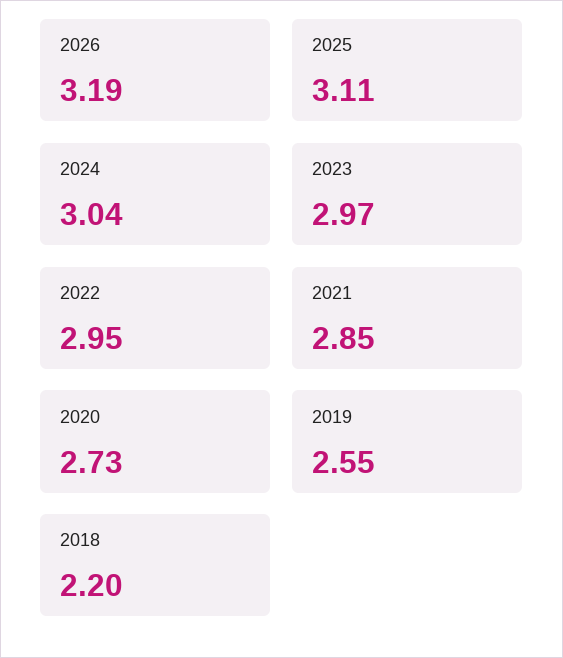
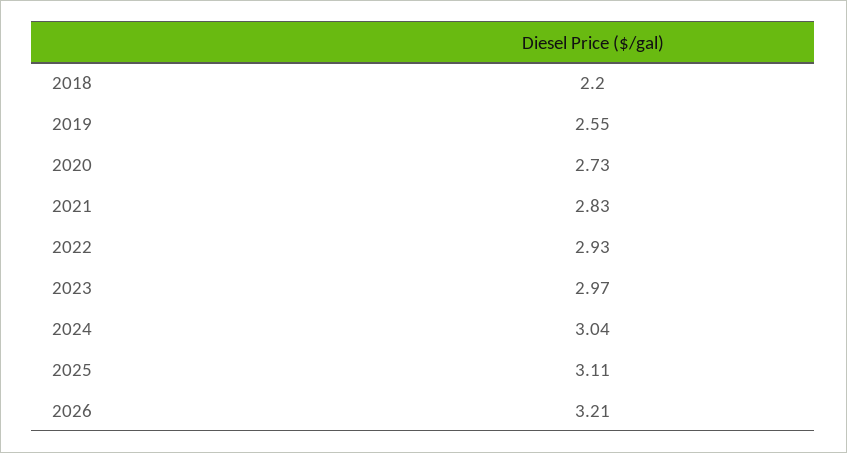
2026: 3.19 -> 3.21
2022: 2.95 -> 2.93
2021: 2.85 -> 2.83

